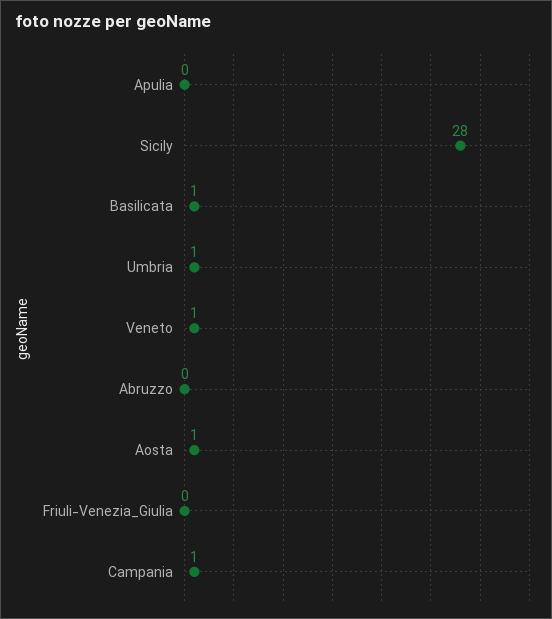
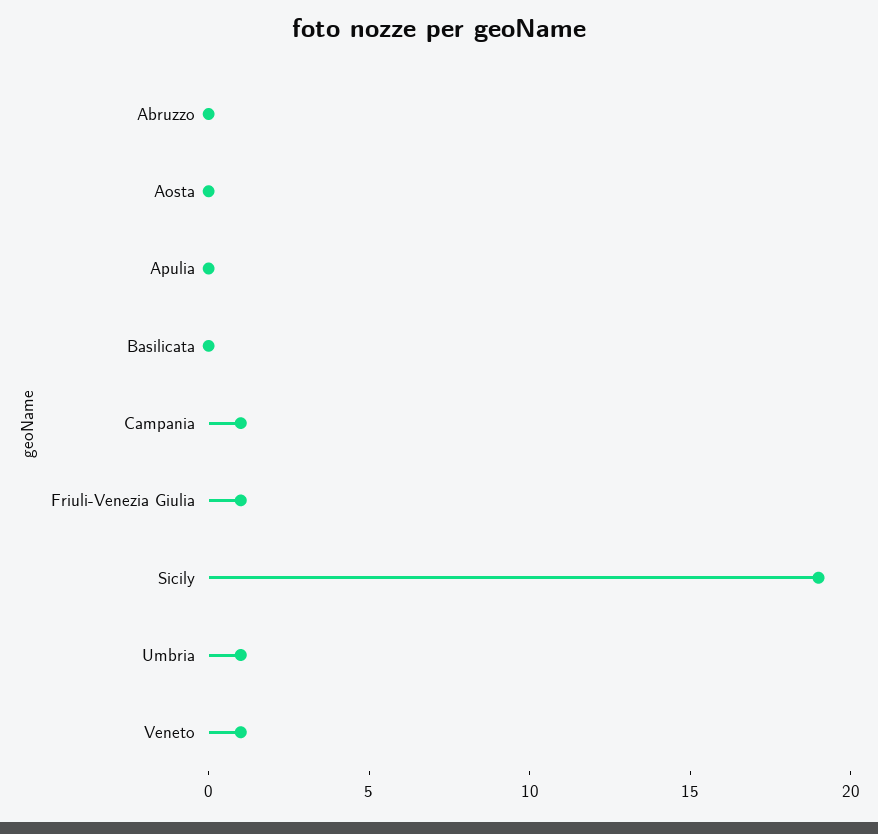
Sicily: 28 -> 19
Basilicata: 1 -> 0
Aosta: 1 -> 0
Friuli-Venezia_Giulia: 0 -> 1

